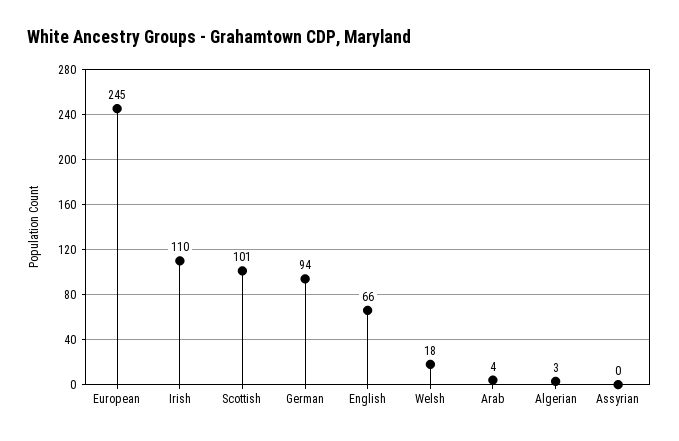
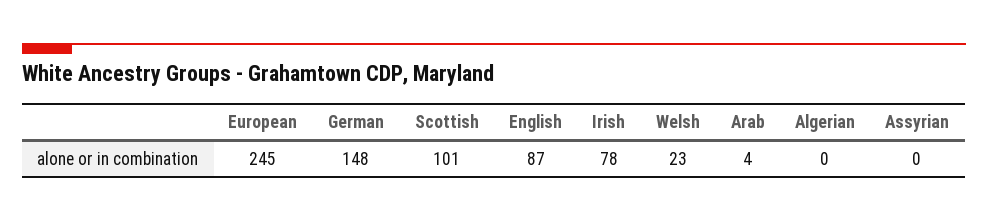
Irish: 110 -> 78
German: 94 -> 148
English: 66 -> 87
Welsh: 18 -> 23
Algerian: 3 -> 0

